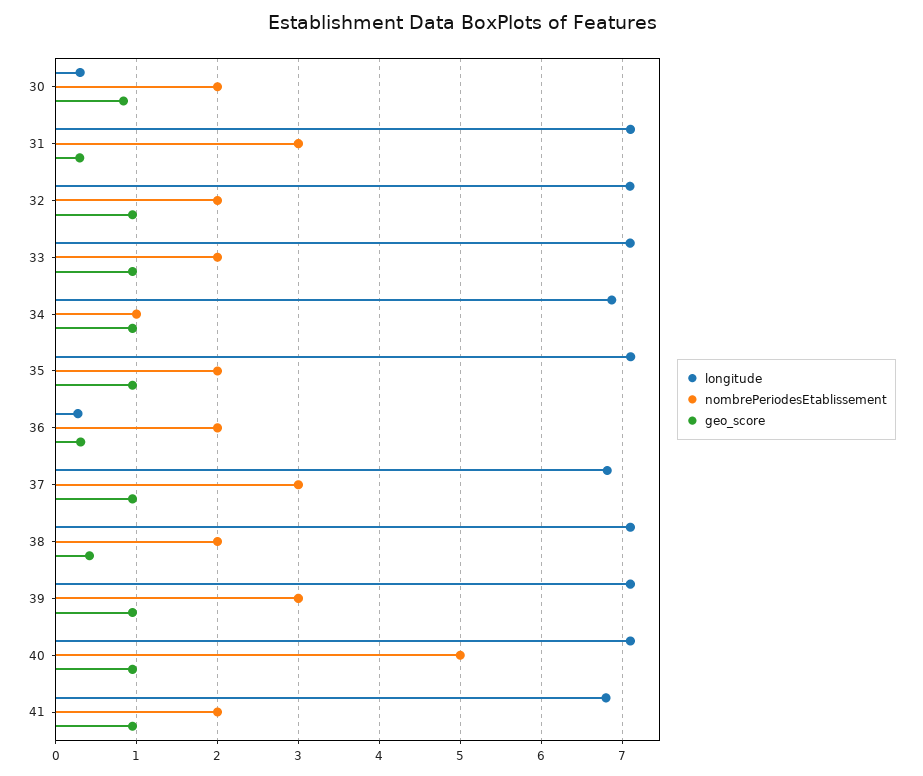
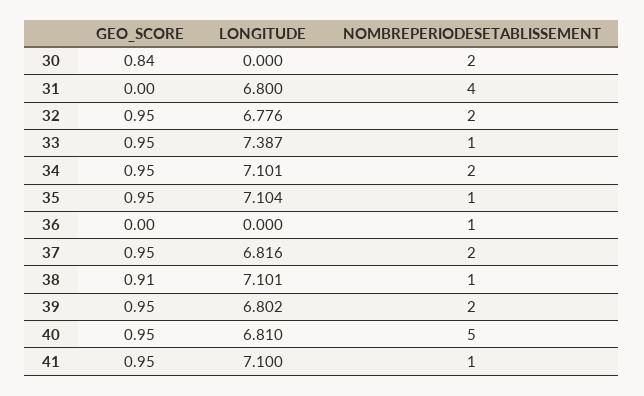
longitude, 30: 0.3 -> 0
longitude, 31: 7.1 -> 6.8
nombrePeriodesEtablissement, 31: 3 -> 4
geo_score, 31: 0.3 -> 0
longitude, 32: 7.1 -> 6.776
longitude, 33: 7.1 -> 7.387
nombrePeriodesEtablissement, 33: 2 -> 1
longitude, 34: 6.9 -> 7.101
nombrePeriodesEtablissement, 34: 1 -> 2
nombrePeriodesEtablissement, 35: 2 -> 1
longitude, 36: 0.3 -> 0
nombrePeriodesEtablissement, 36: 2 -> 1
geo_score, 36: 0.3 -> 0
nombrePeriodesEtablissement, 37: 3 -> 2
nombrePeriodesEtablissement, 38: 2 -> 1
geo_score, 38: 0.4 -> 0.91
longitude, 39: 7.1 -> 6.802
nombrePeriodesEtablissement, 39: 3 -> 2
longitude, 40: 7.1 -> 6.81
longitude, 41: 6.8 -> 7.1
nombrePeriodesEtablissement, 41: 2 -> 1

